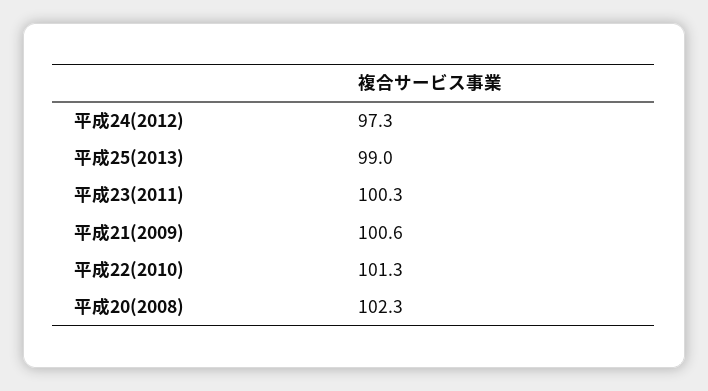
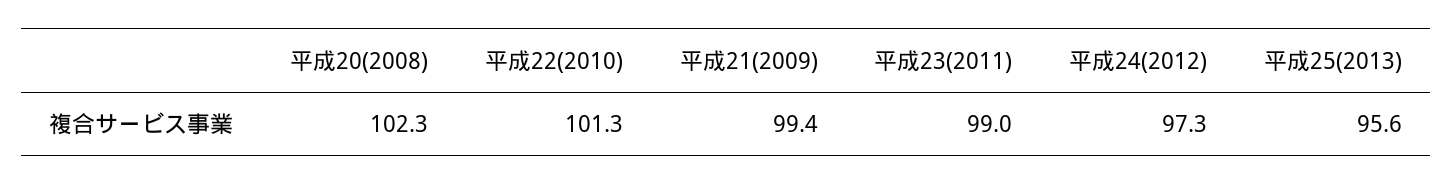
平成25(2013): 99 -> 95.6
平成23(2011): 100.3 -> 99
平成21(2009): 100.6 -> 99.4

